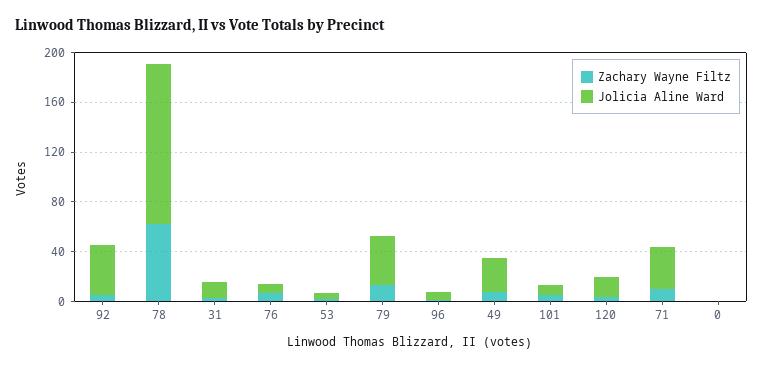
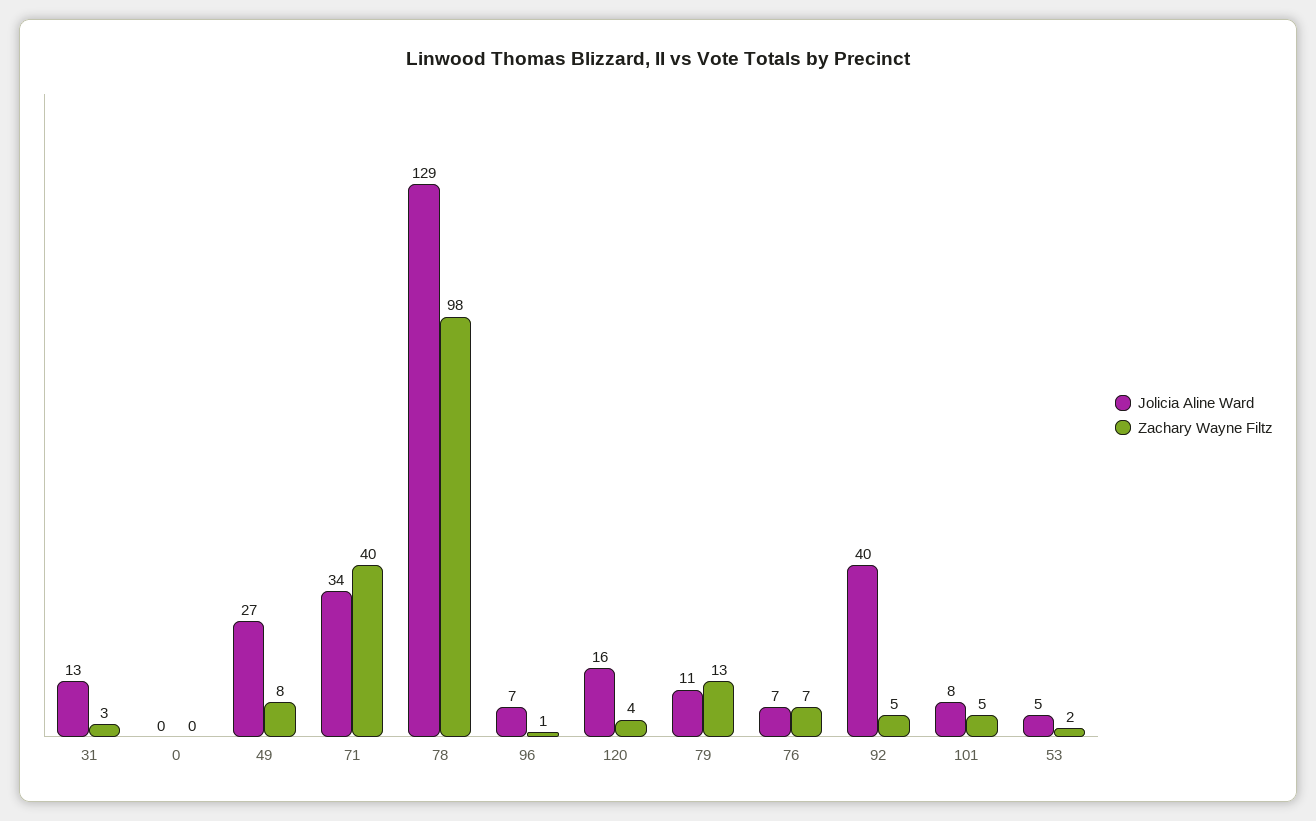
Zachary Wayne Filtz, 78: 60 -> 98
Jolicia Aline Ward, 79: 40 -> 11
Zachary Wayne Filtz, 71: 10 -> 40

